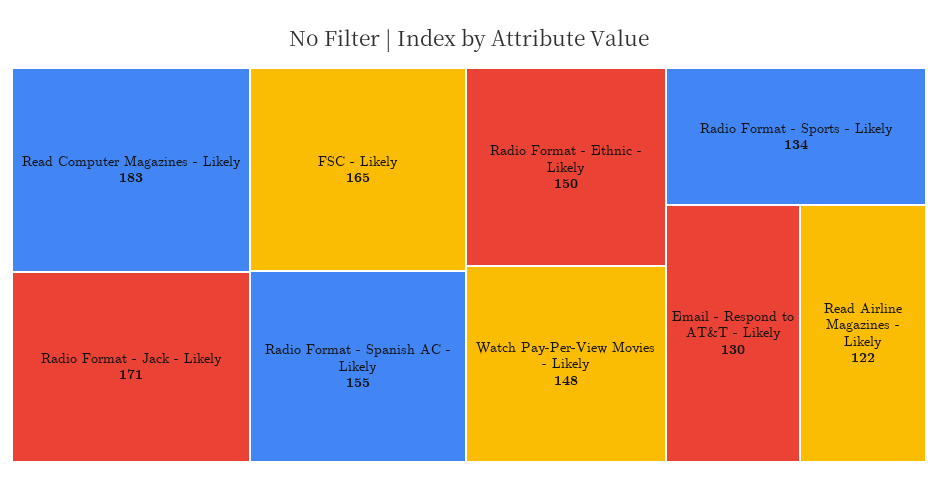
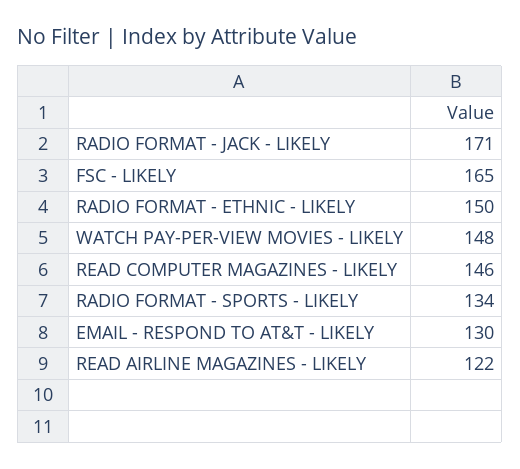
Read Computer Magazines - Likely: 183 -> 146
Radio Format - Spanish AC - Likely: 155 -> none

